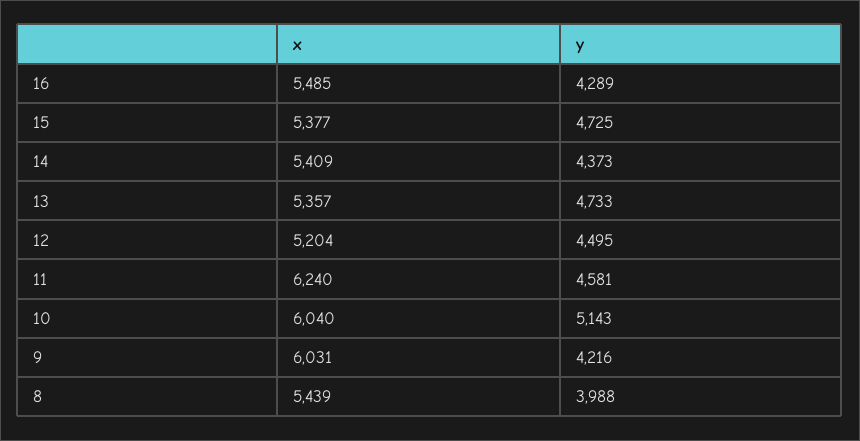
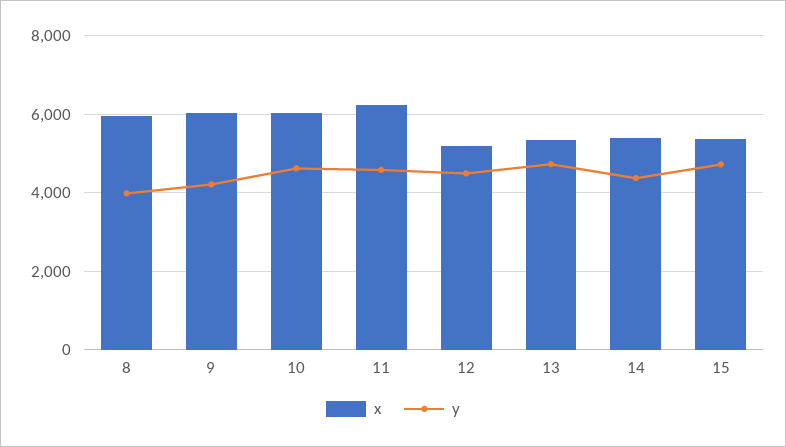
x, 16: 5485 -> none
y, 16: 4289 -> none
y, 10: 5143 -> 4600
x, 8: 5439 -> 6000

